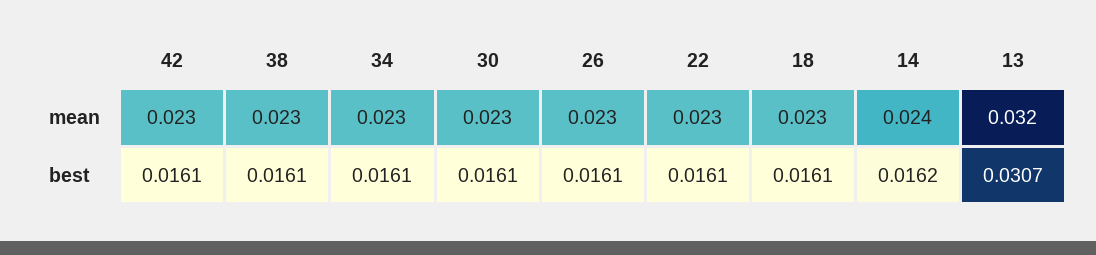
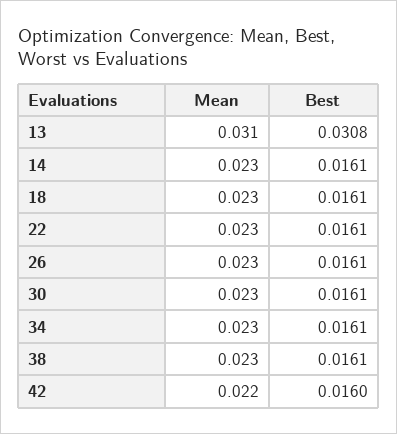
42, mean: 0.023 -> 0.022
14, mean: 0.024 -> 0.023
13, mean: 0.032 -> 0.031
42, best: 0.0161 -> 0.016
14, best: 0.0162 -> 0.0161
13, best: 0.0307 -> 0.0308

